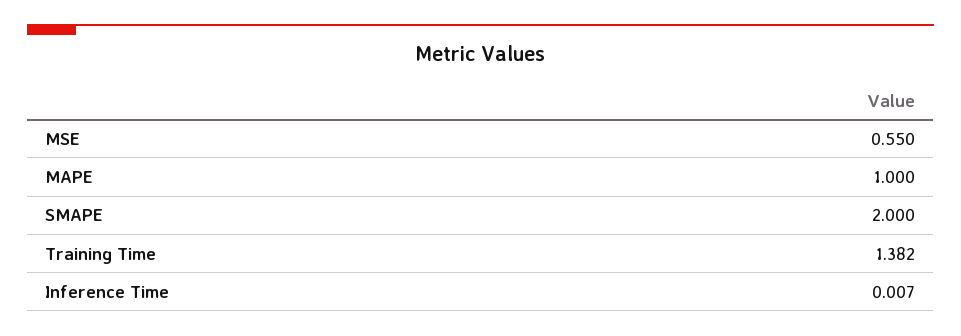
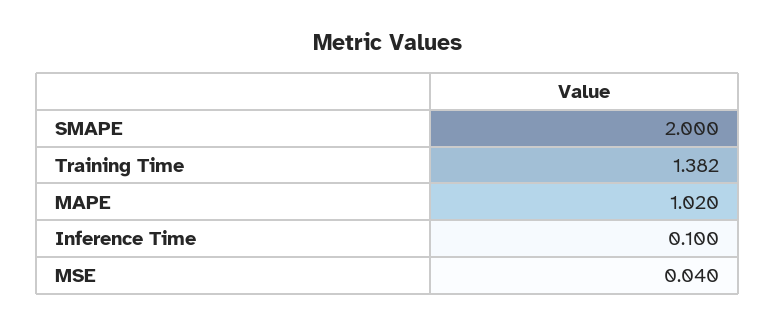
MSE: 0.55 -> 0.04
MAPE: 1 -> 1.02
Inference Time: 0.007 -> 0.1

